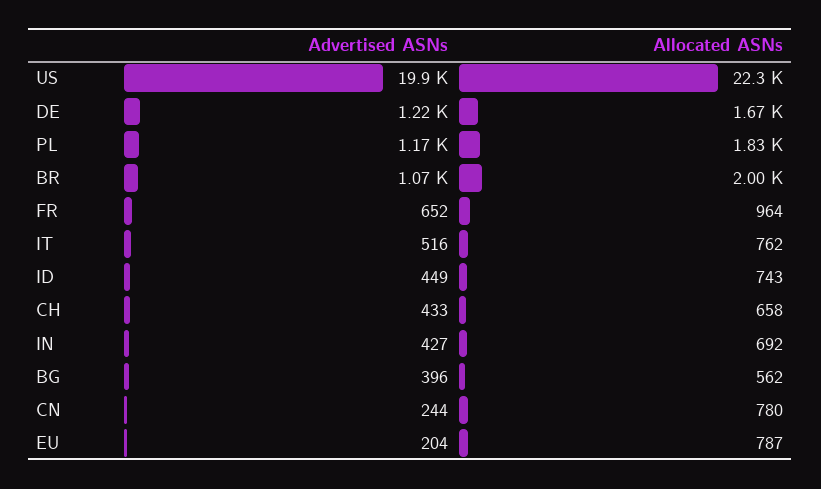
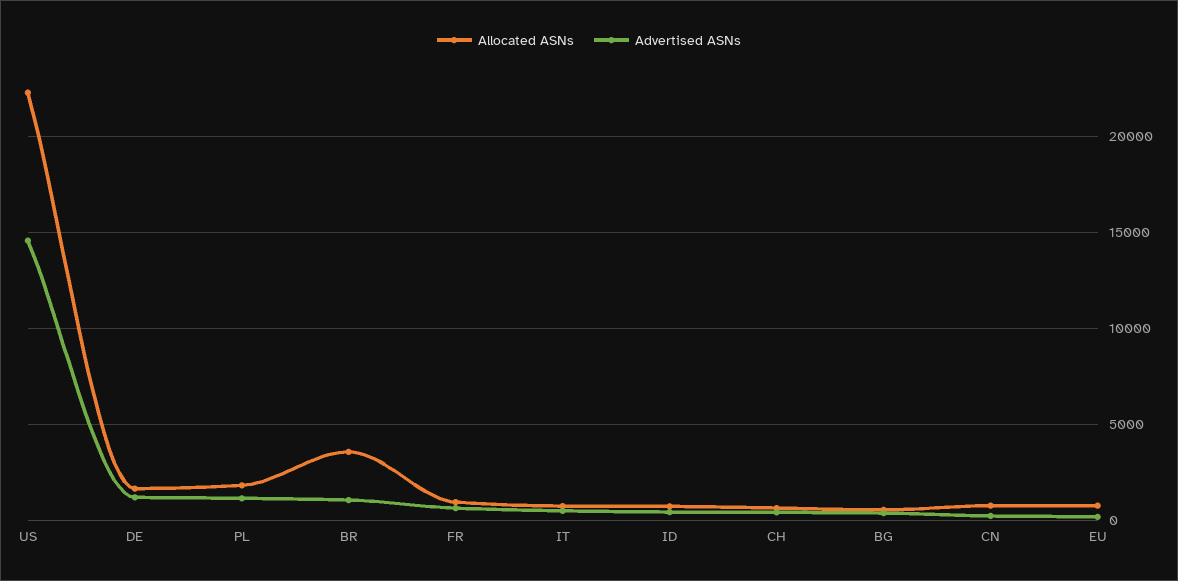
Advertised ASNs, US: 19900 -> 14500
Allocated ASNs, BR: 2000 -> 3500
Advertised ASNs, IN: 427 -> none
Allocated ASNs, IN: 692 -> none

